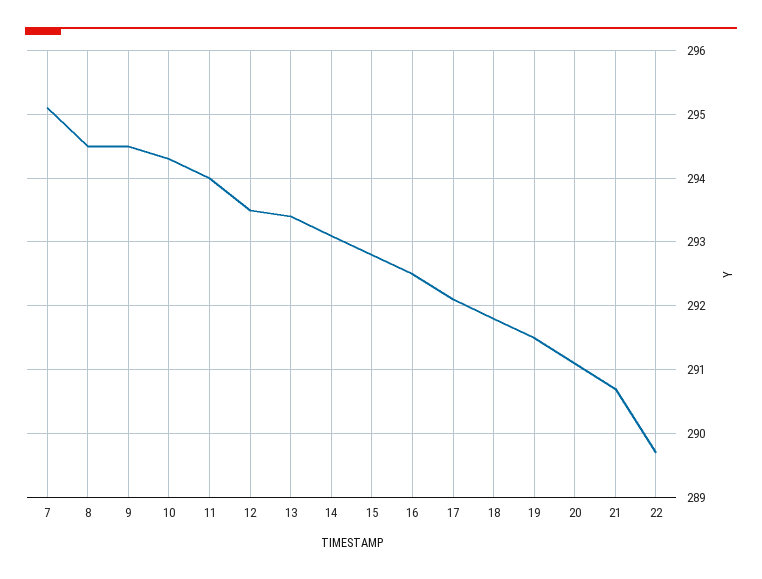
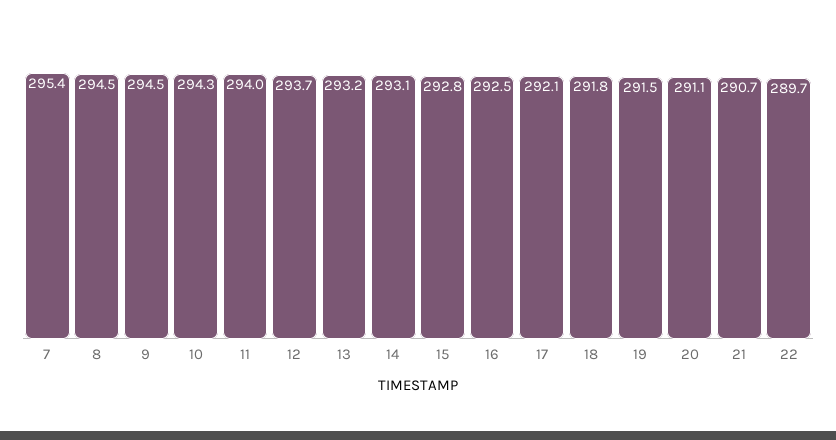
7: 295.1 -> 295.4
12: 293.5 -> 293.7
13: 293.4 -> 293.2

